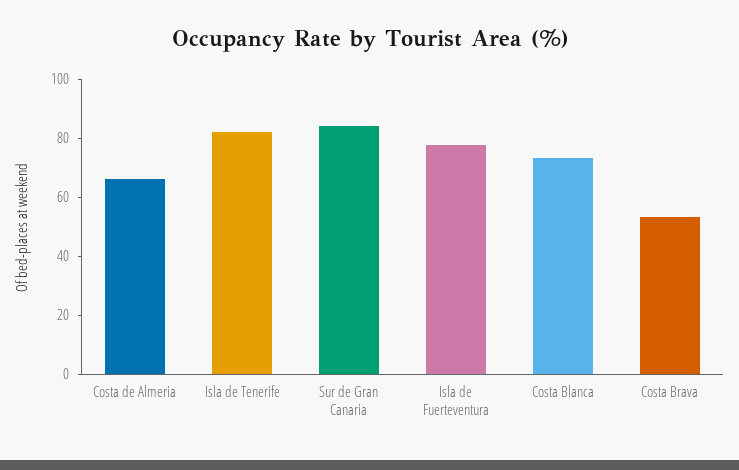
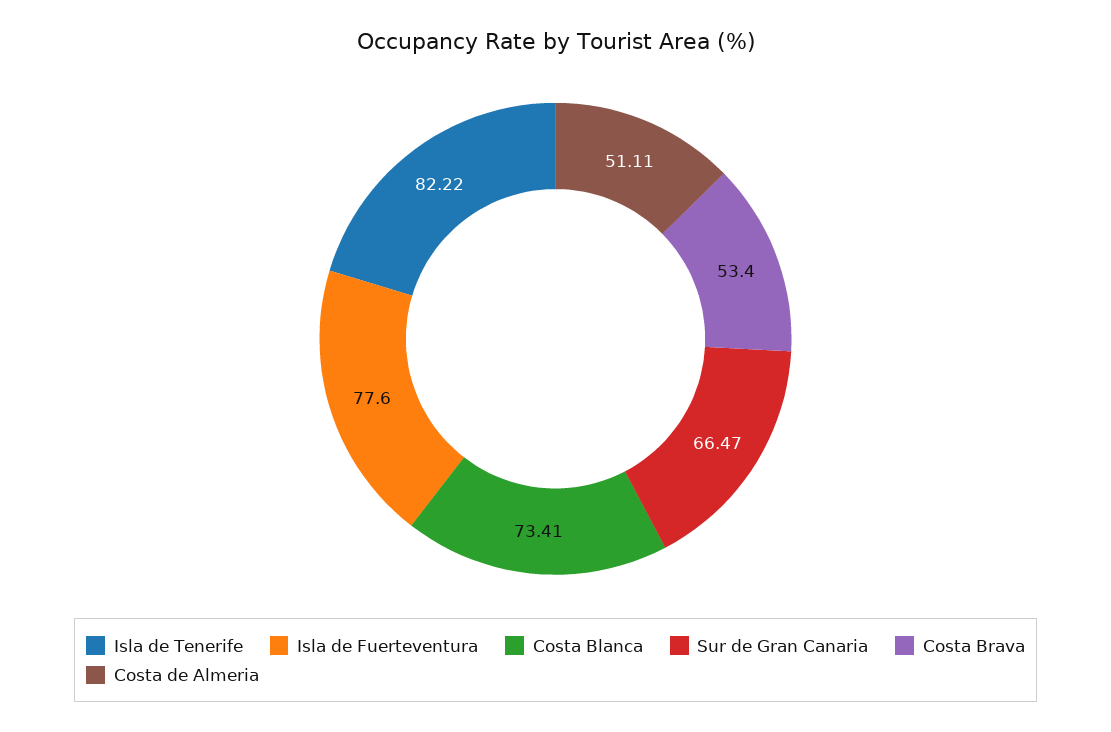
Costa de Almeria: 65 -> 51.11
Sur de Gran Canaria: 85 -> 66.47

